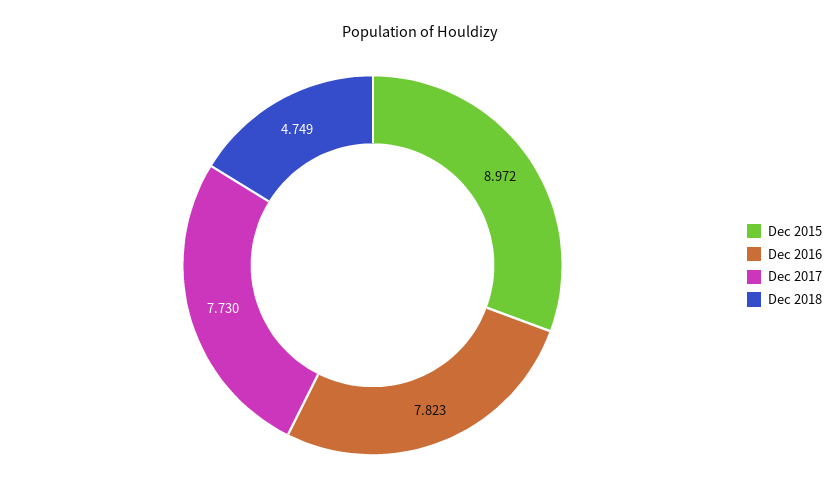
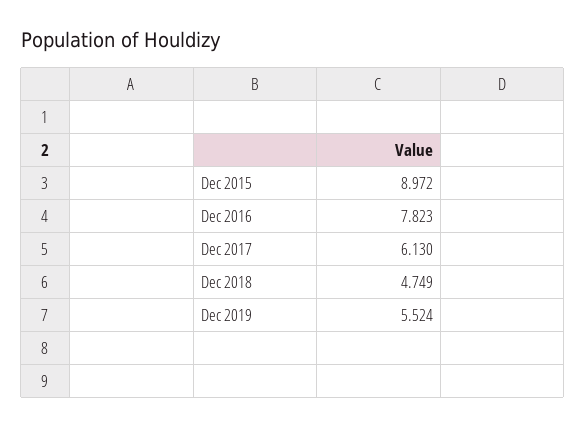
Dec 2017: 7.73 -> 6.13
Dec 2019: none -> 5.524

